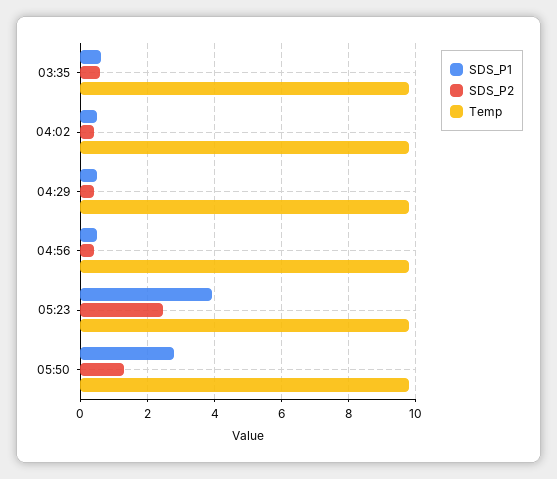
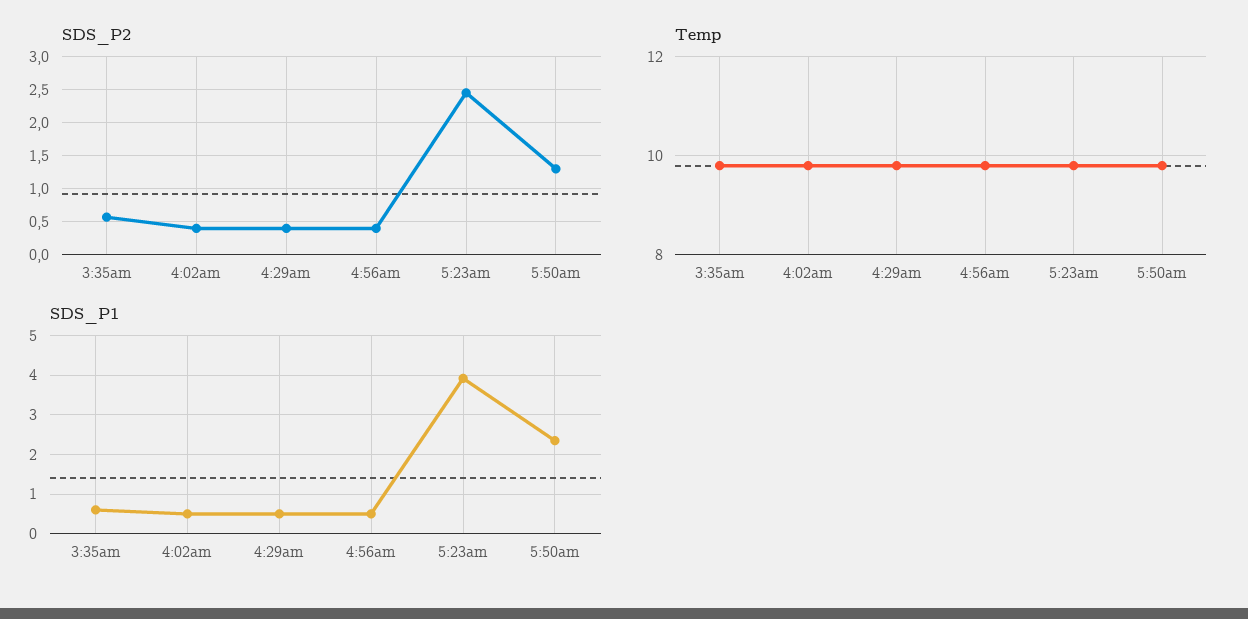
SDS_P1, 05:50: 2.8 -> 2.4

